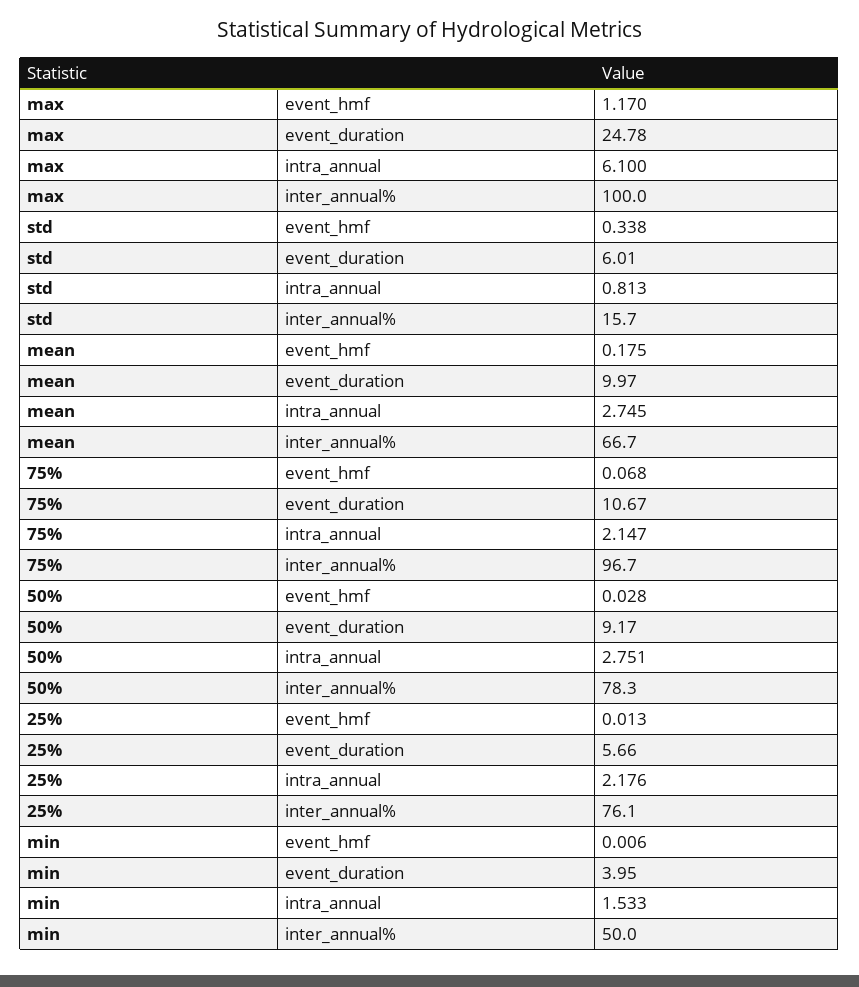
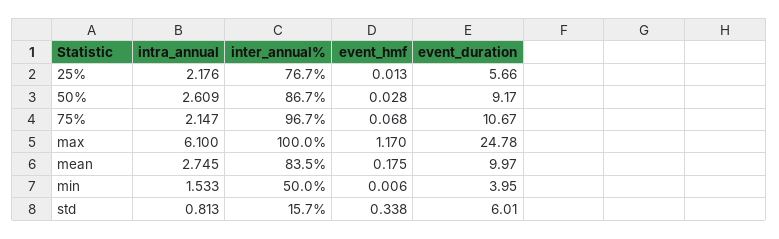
mean, inter_annual%: 66.7 -> 83.5
50%, intra_annual: 2.751 -> 2.609
50%, inter_annual%: 78.3 -> 86.7
25%, inter_annual%: 76.1 -> 76.7

